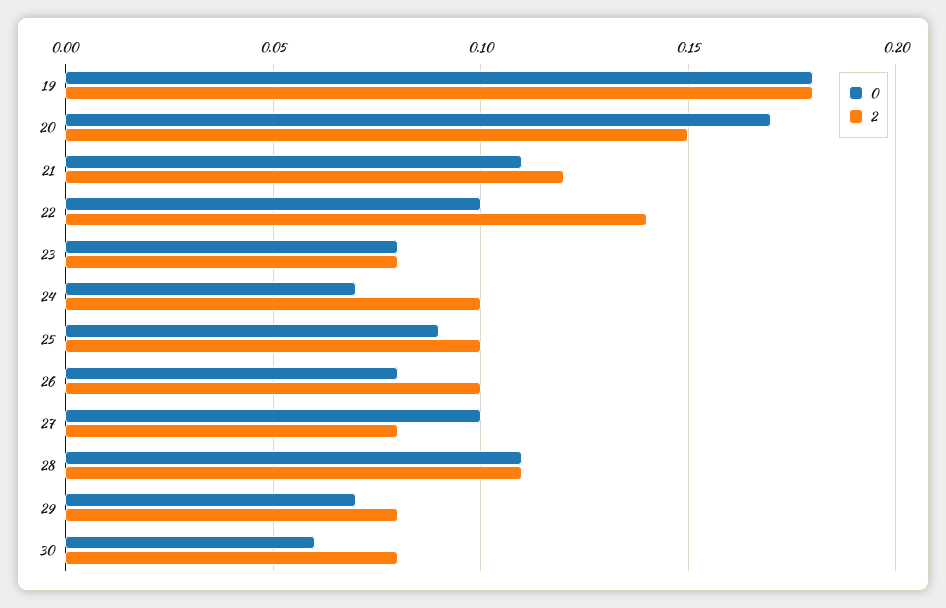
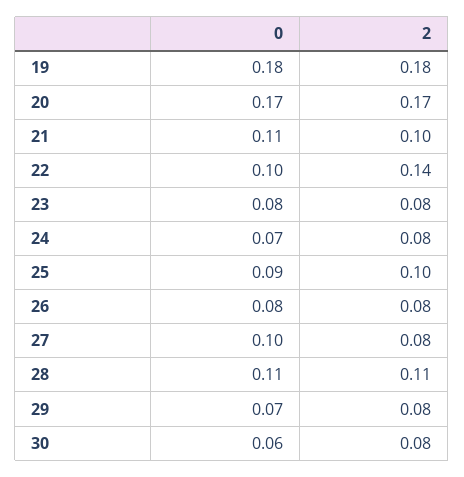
2, 20: 0.15 -> 0.17
2, 21: 0.12 -> 0.1
2, 24: 0.1 -> 0.08
2, 26: 0.1 -> 0.08

